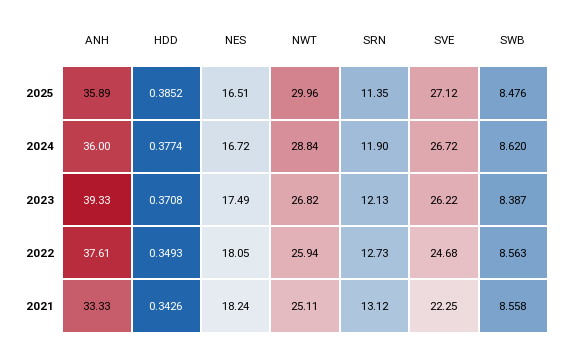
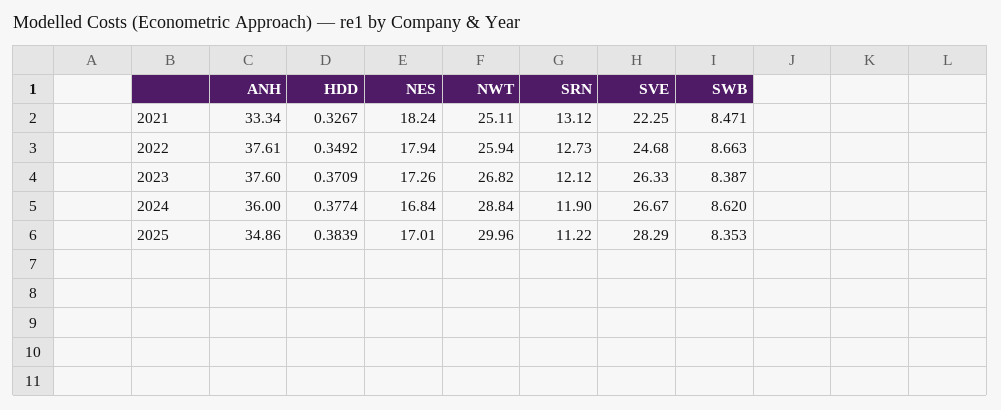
ANH, 2025: 35.89 -> 34.86
HDD, 2025: 0.3852 -> 0.3839
NES, 2025: 16.51 -> 17.01
SRN, 2025: 11.35 -> 11.22
SVE, 2025: 27.12 -> 28.29
SWB, 2025: 8.476 -> 8.353
NES, 2024: 16.72 -> 16.84
SVE, 2024: 26.72 -> 26.67
ANH, 2023: 39.33 -> 37.6
HDD, 2023: 0.3708 -> 0.3709
NES, 2023: 17.49 -> 17.26
SRN, 2023: 12.13 -> 12.12
SVE, 2023: 26.22 -> 26.33
HDD, 2022: 0.3493 -> 0.3492
NES, 2022: 18.05 -> 17.94
SWB, 2022: 8.563 -> 8.663
ANH, 2021: 33.33 -> 33.34
HDD, 2021: 0.3426 -> 0.3267
SWB, 2021: 8.558 -> 8.471

